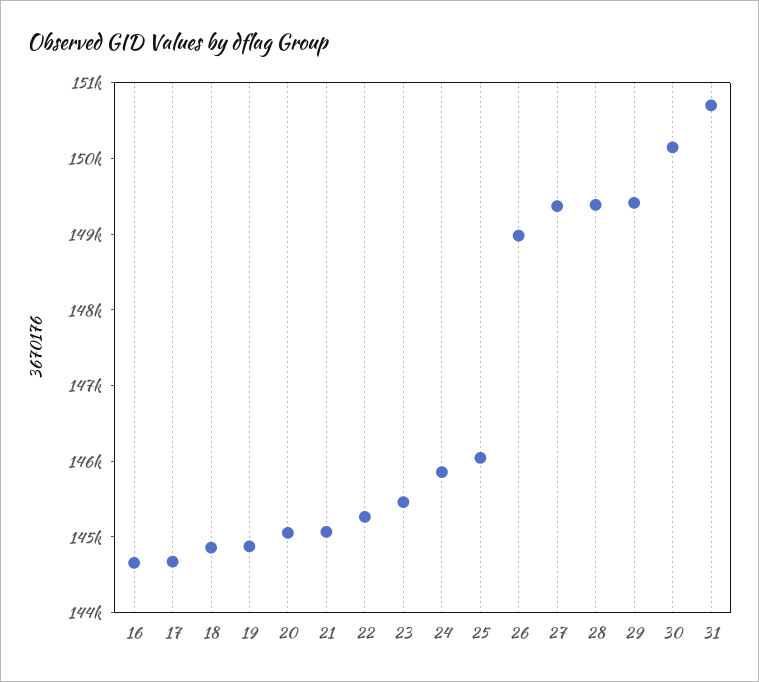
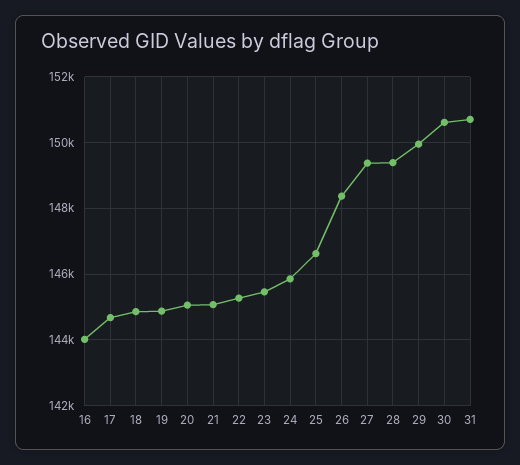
16: 144600 -> 144000
25: 146000 -> 146600
26: 149000 -> 148400
29: 149400 -> 150000
30: 150200 -> 150600

